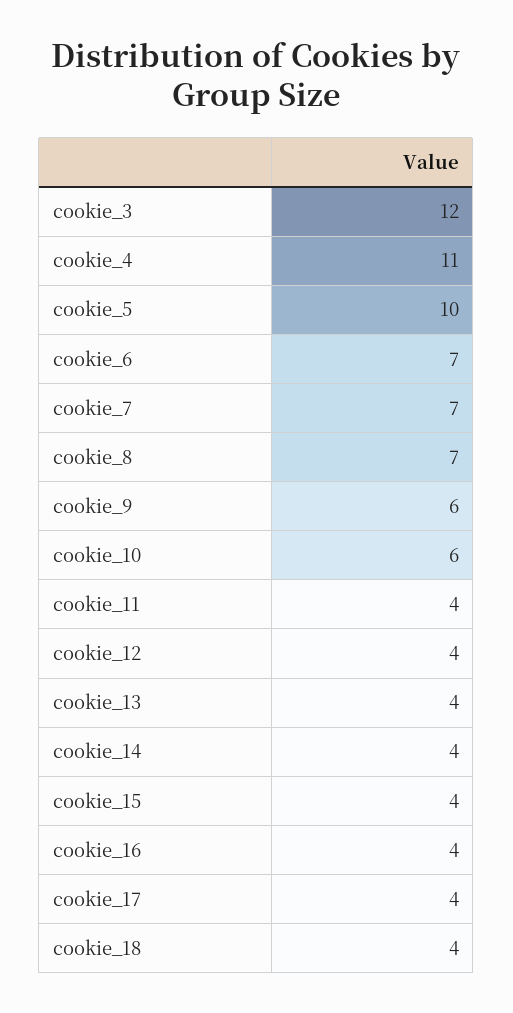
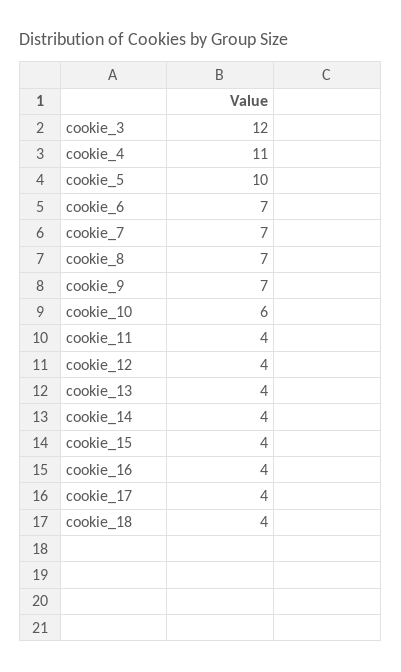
cookie_9: 6 -> 7

